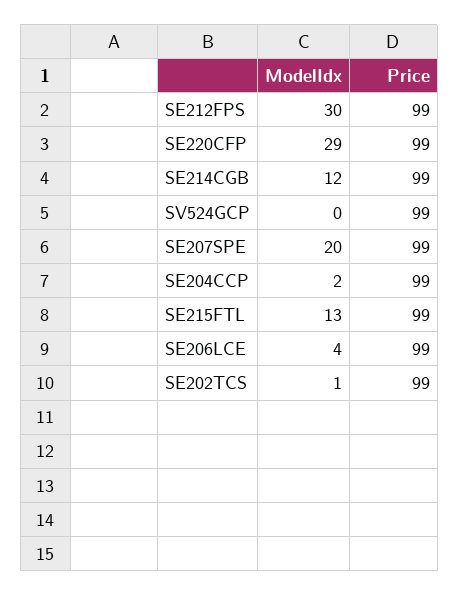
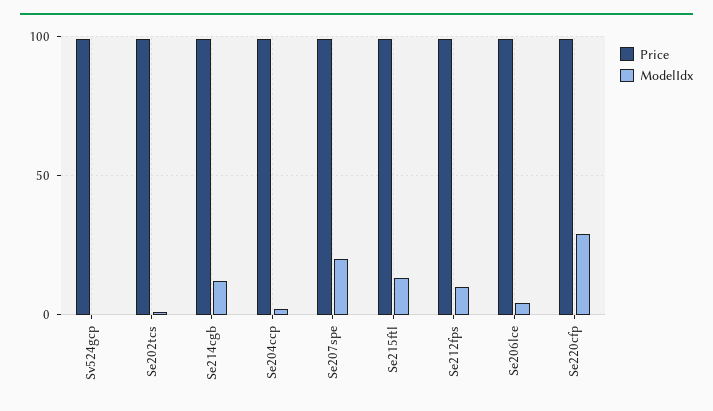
ModelIdx, SE212FPS: 30 -> 10

